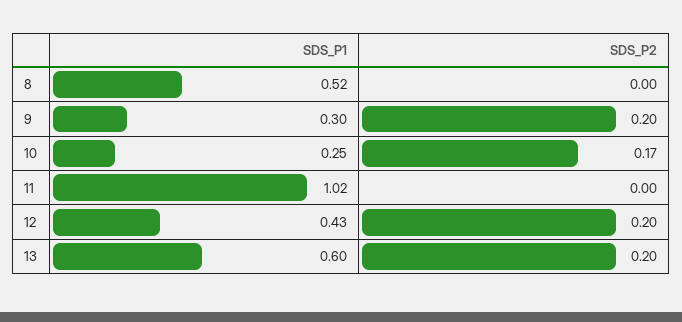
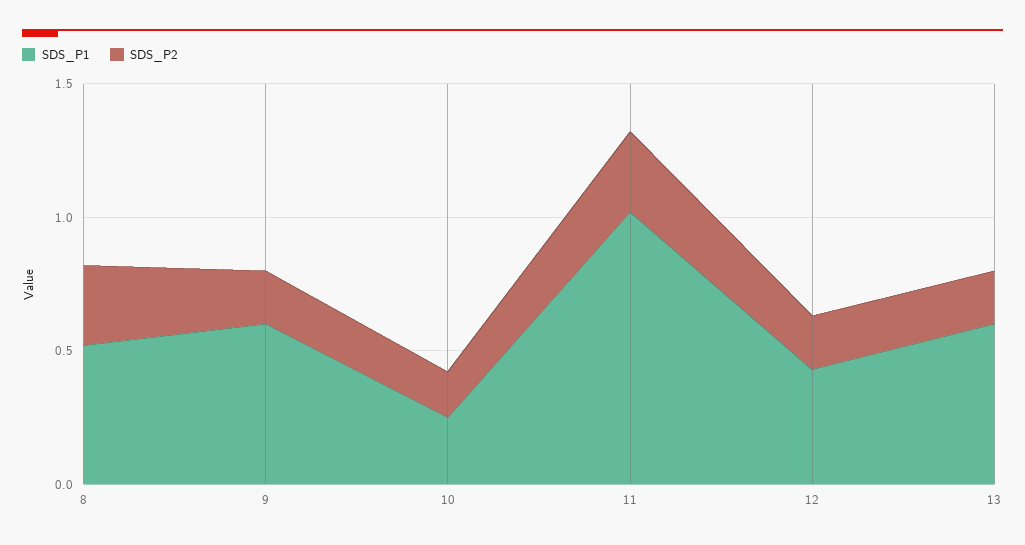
SDS_P2, 8: 0 -> 0.3
SDS_P1, 9: 0.3 -> 0.6
SDS_P2, 11: 0 -> 0.3

